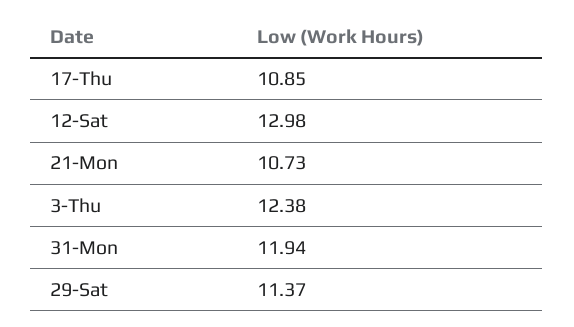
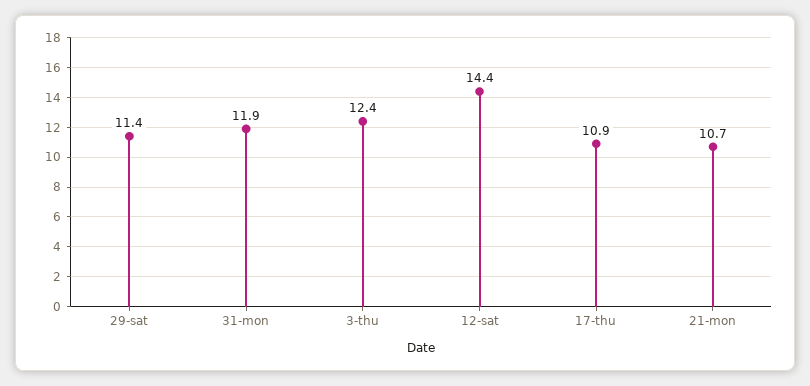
12-Sat: 12.98 -> 14.4

